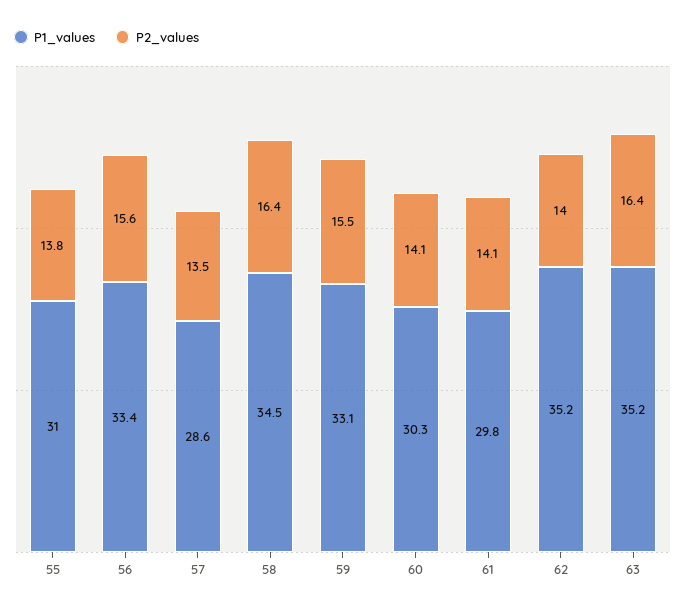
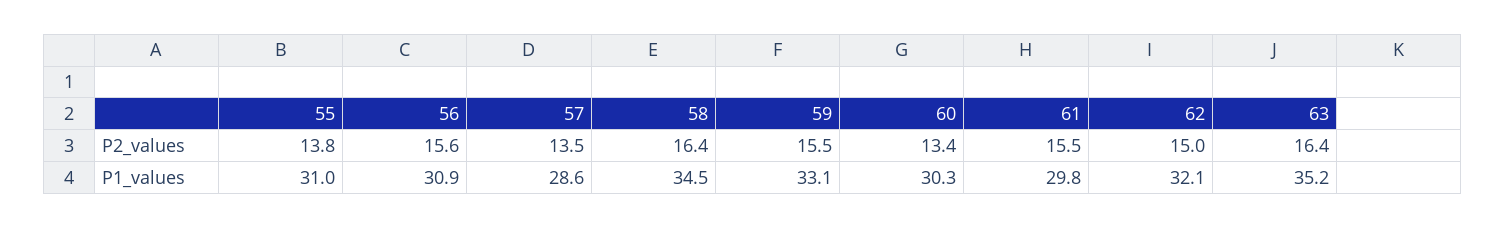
P1_values, 56: 33.4 -> 30.9
P2_values, 60: 14.1 -> 13.4
P2_values, 61: 14.1 -> 15.5
P1_values, 62: 35.2 -> 32.1
P2_values, 62: 14 -> 15

